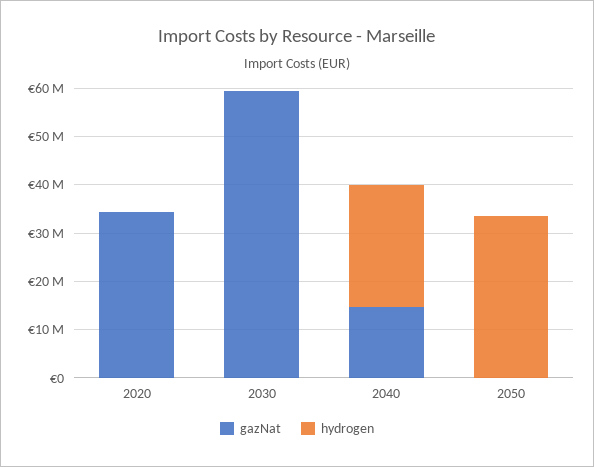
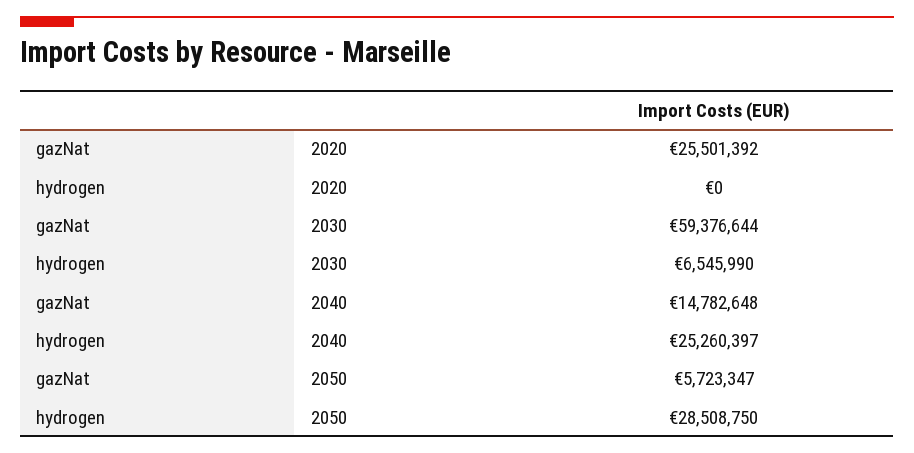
gazNat, 2020: 34000000 -> 25501392
hydrogen, 2030: 0 -> 6545990
gazNat, 2050: 0 -> 5723347
hydrogen, 2050: 34000000 -> 28508750

